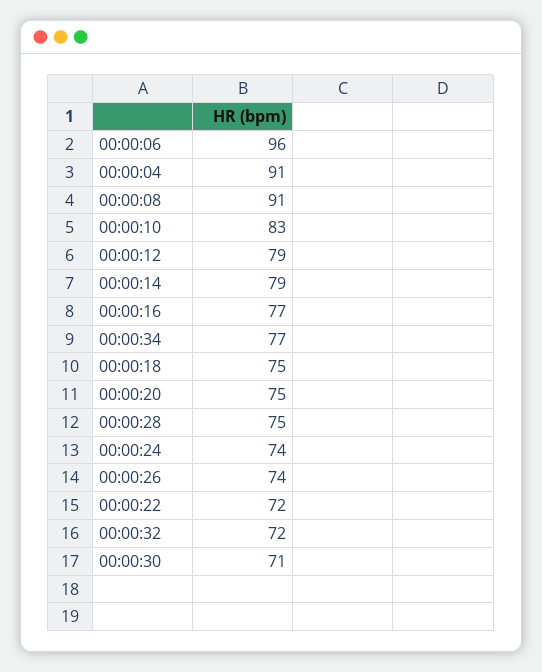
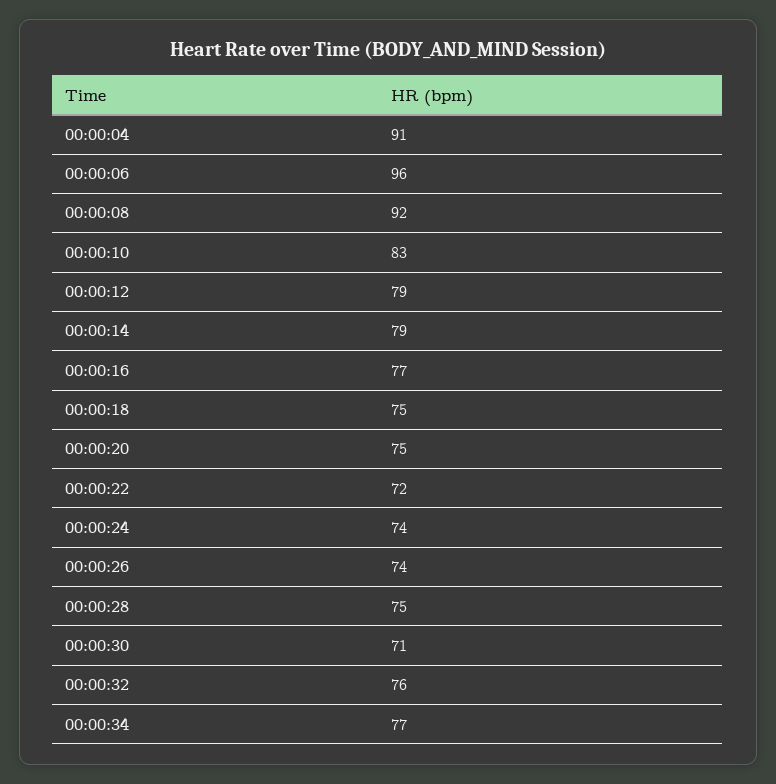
00:00:08: 91 -> 92
00:00:32: 72 -> 76

